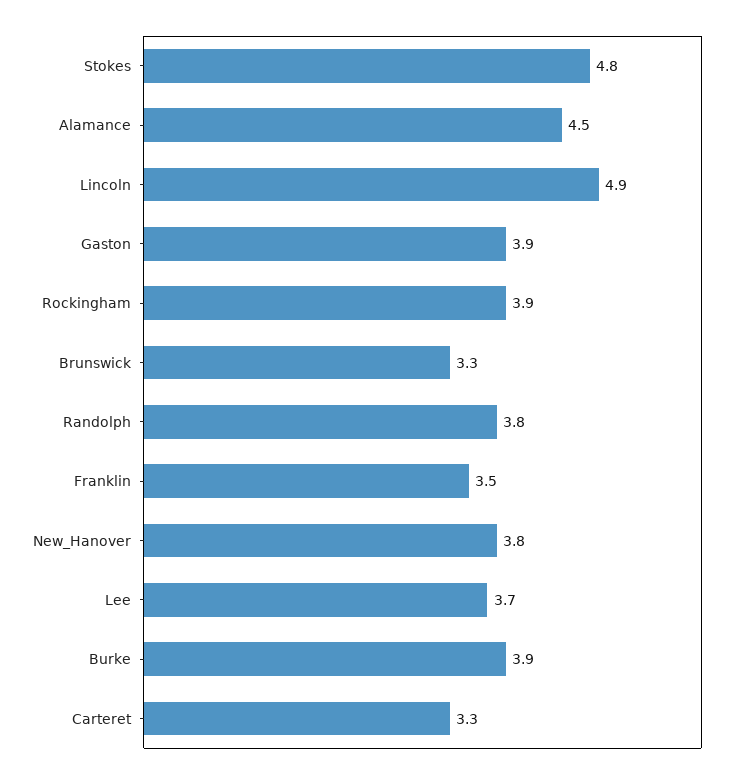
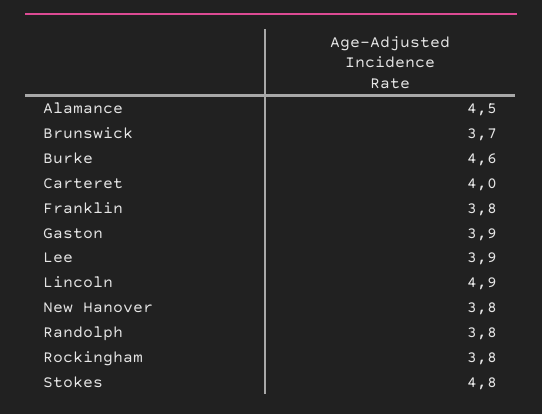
Rockingham: 3.9 -> 3.8
Brunswick: 3.3 -> 3.7
Franklin: 3.5 -> 3.8
Lee: 3.7 -> 3.9
Burke: 3.9 -> 4.6
Carteret: 3.3 -> 4

